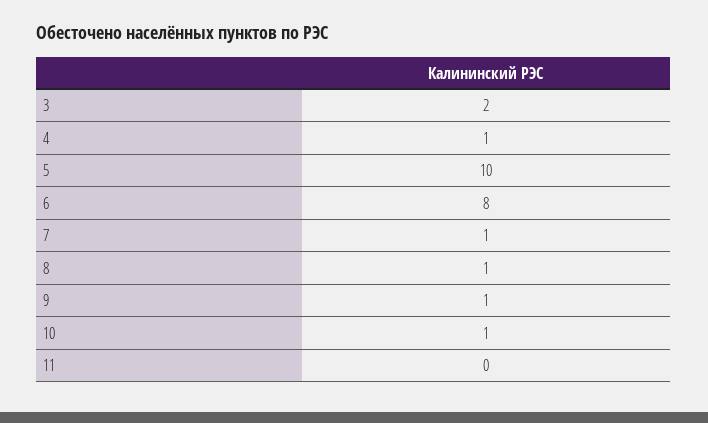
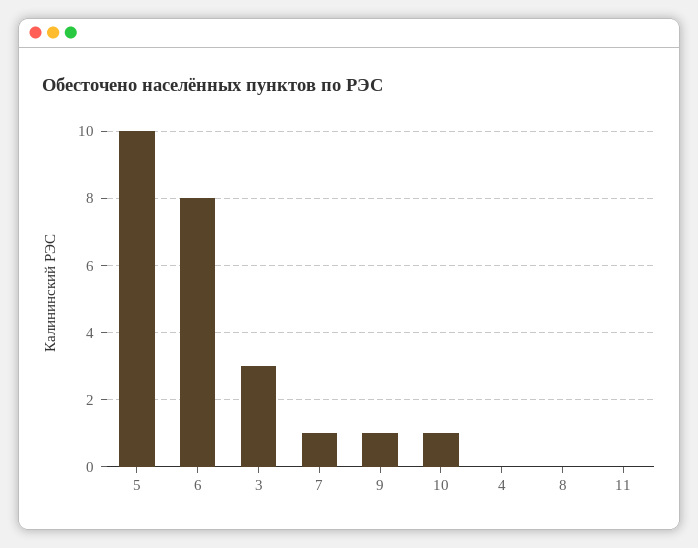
3: 2 -> 3
4: 1 -> 0
8: 1 -> 0

